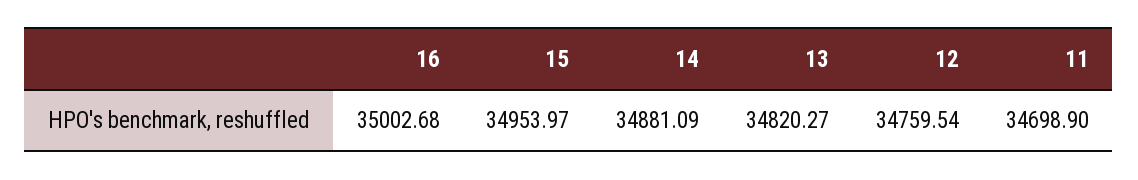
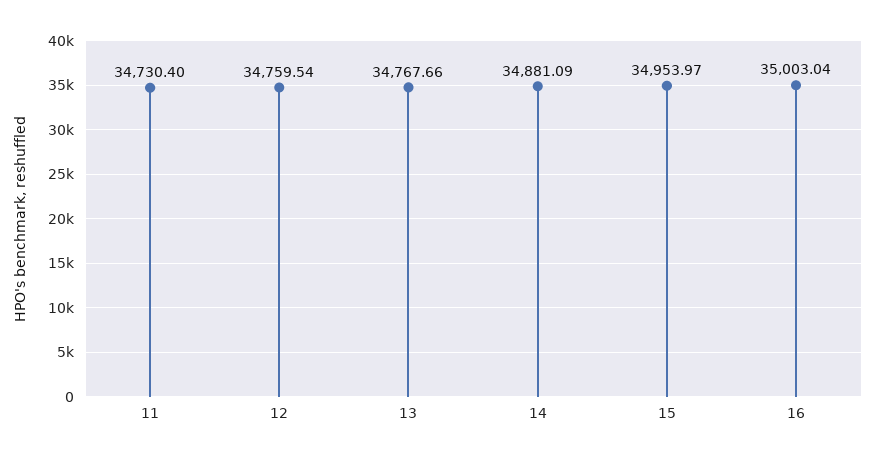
16: 35002.68 -> 35003.04
13: 34820.27 -> 34767.66
11: 34698.9 -> 34730.4

